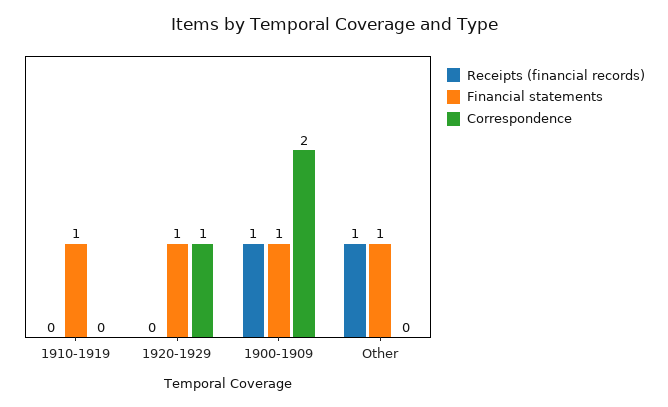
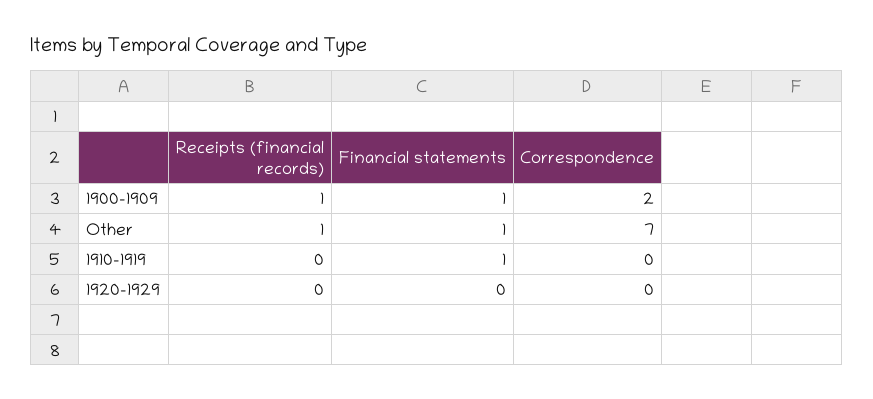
Financial statements, 1920-1929: 1 -> 0
Correspondence, 1920-1929: 1 -> 0
Correspondence, Other: 0 -> 7

